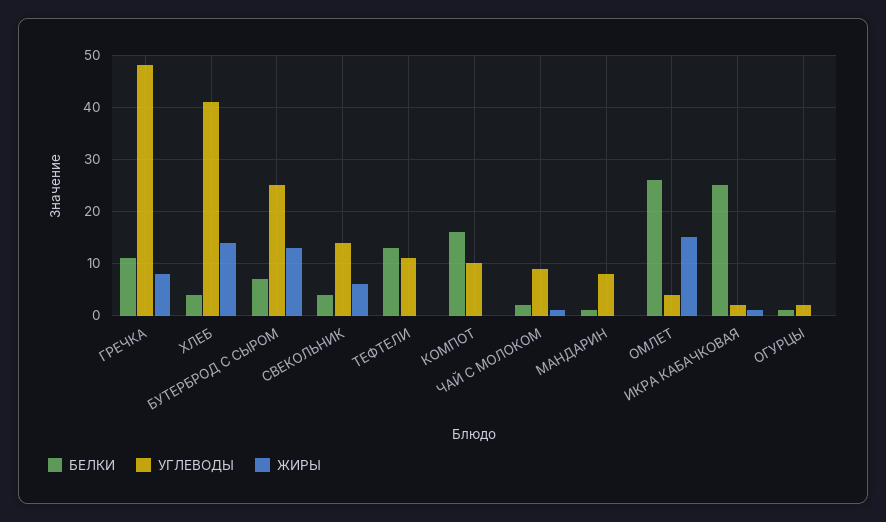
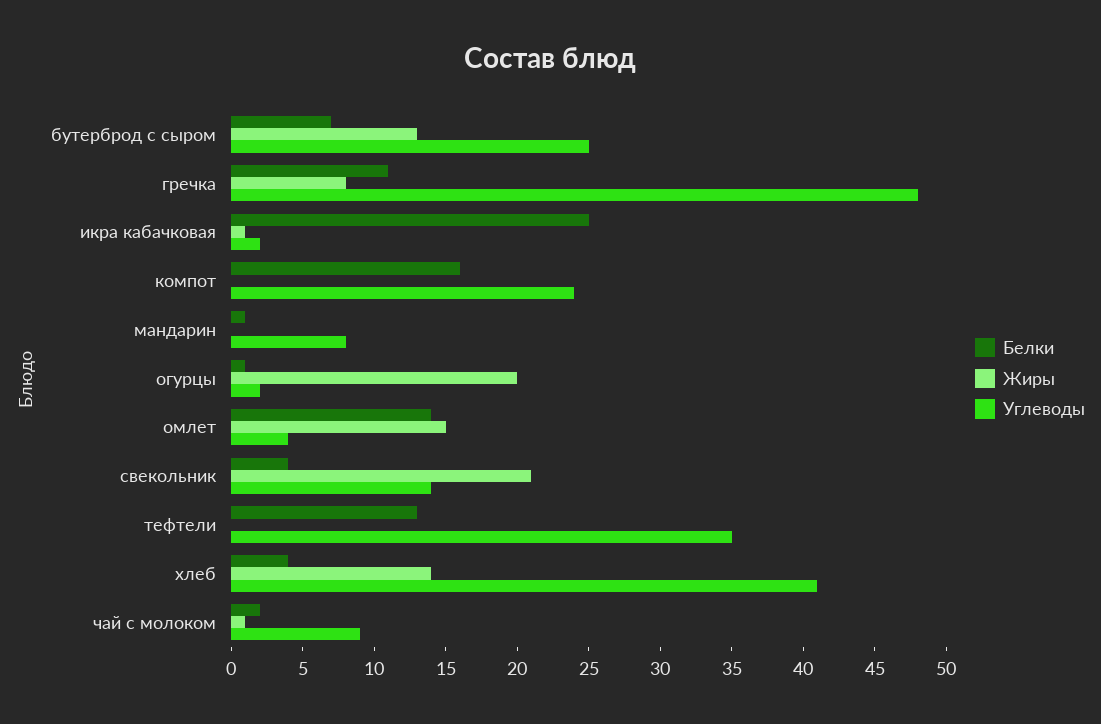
ЖИРЫ, СВЕКОЛЬНИК: 5 -> 21
УГЛЕВОДЫ, ТЕФТЕЛИ: 10 -> 35
УГЛЕВОДЫ, КОМПОТ: 10 -> 24
БЕЛКИ, ОМЛЕТ: 25 -> 14
ЖИРЫ, ОГУРЦЫ: 0 -> 20

